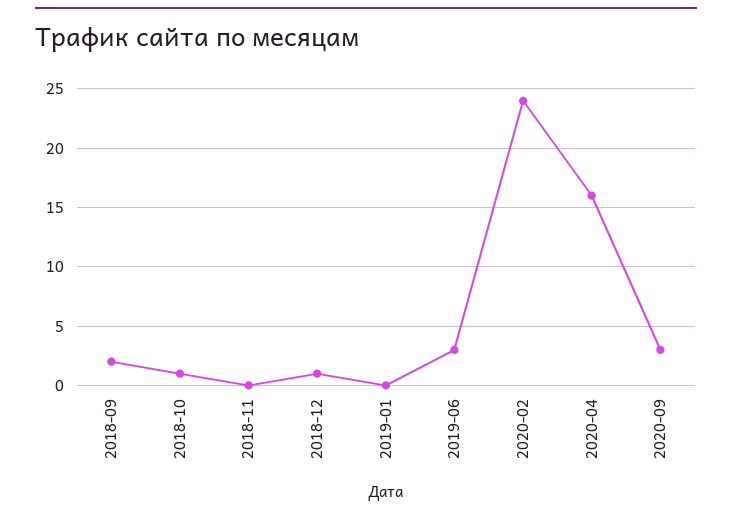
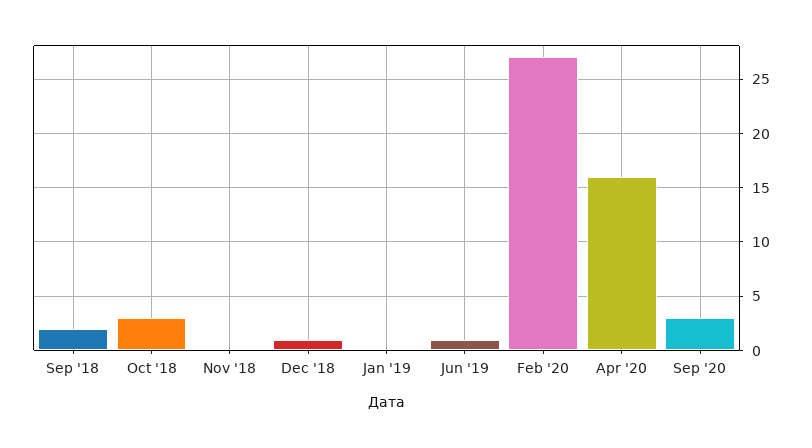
2018-10: 1 -> 3
2019-06: 3 -> 1
2020-02: 24 -> 27

